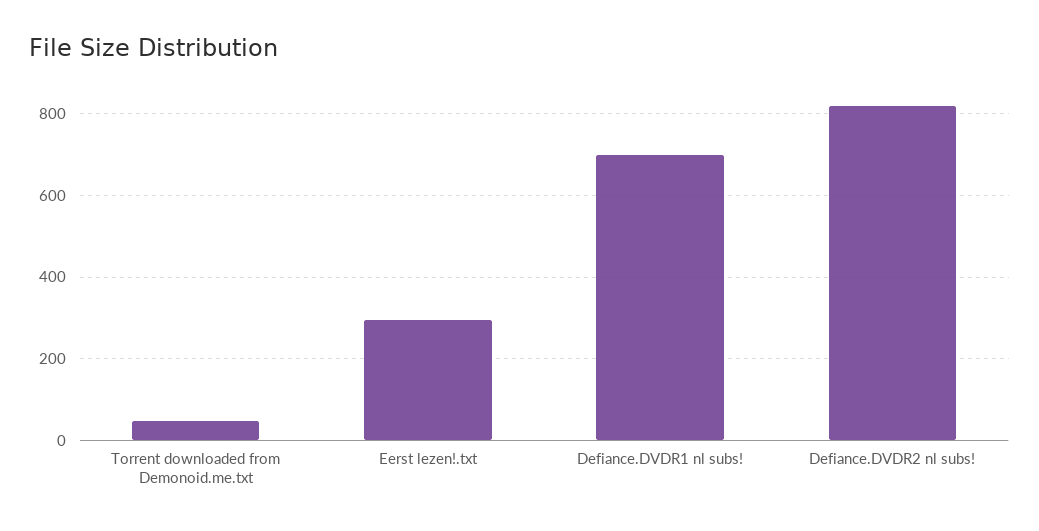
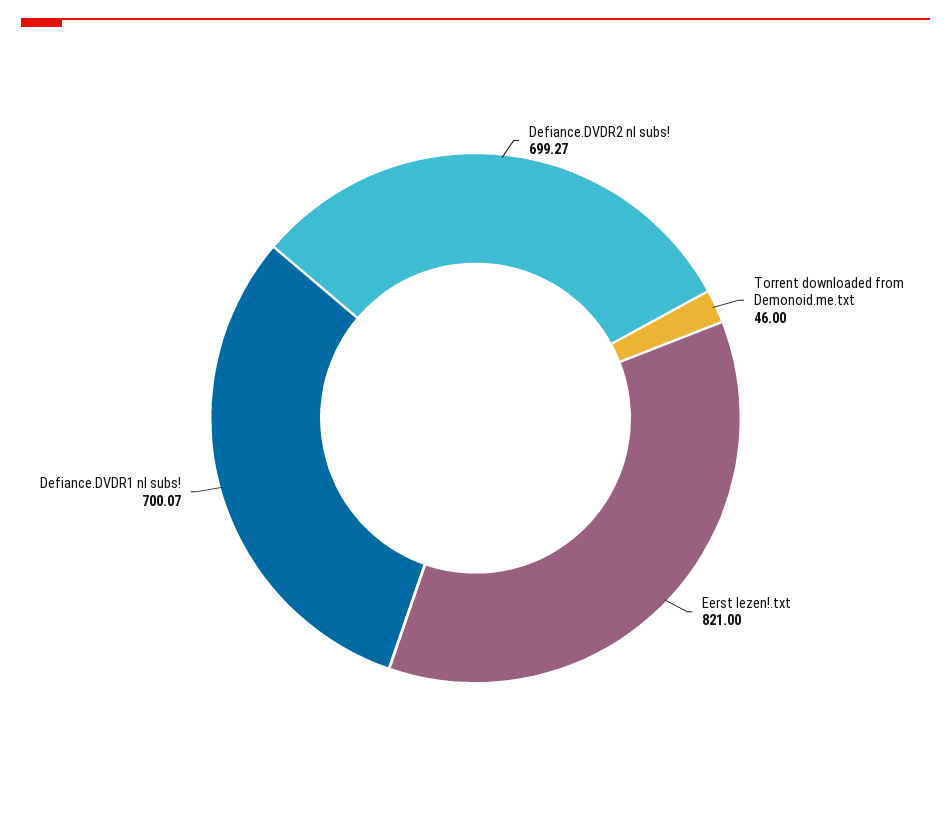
Eerst lezen!.txt: 300 -> 821
Defiance.DVDR2 nl subs!: 820 -> 699.27

